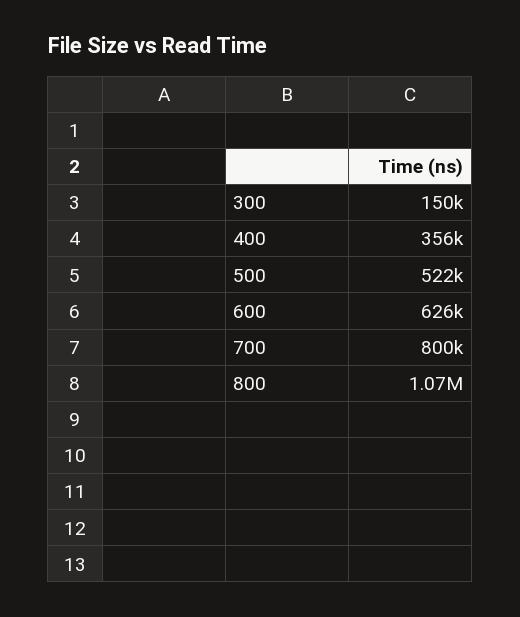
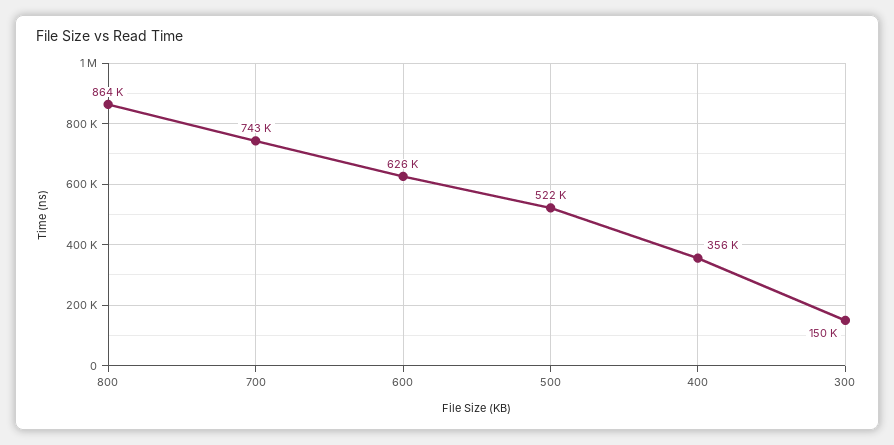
700: 800000 -> 743000
800: 1070000 -> 864000

